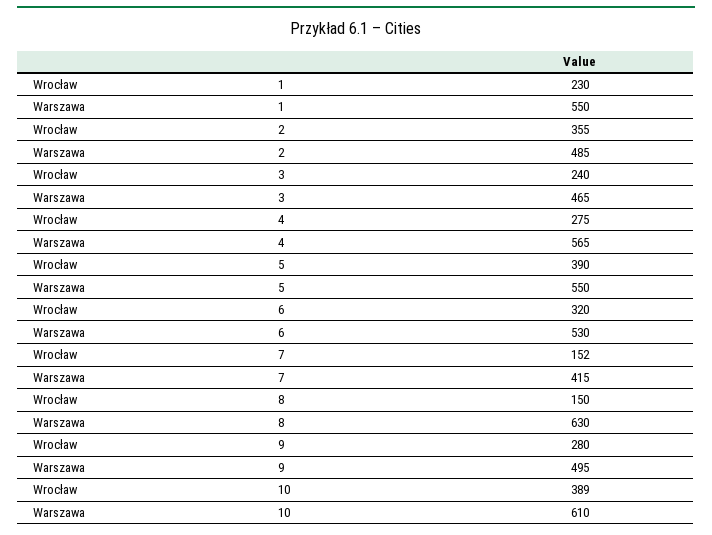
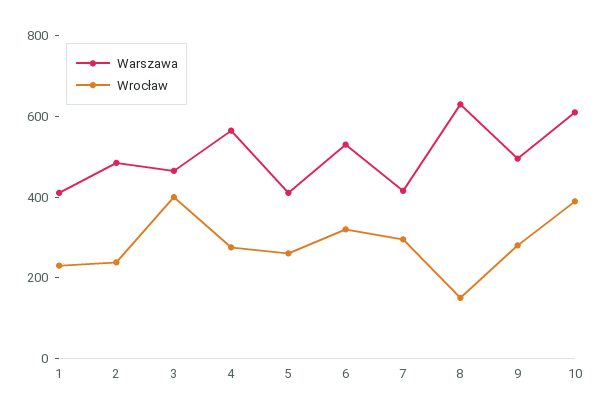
Warszawa, 1: 550 -> 400
Wrocław, 2: 355 -> 250
Wrocław, 3: 240 -> 400
Wrocław, 5: 390 -> 250
Warszawa, 5: 550 -> 400
Wrocław, 7: 152 -> 300

